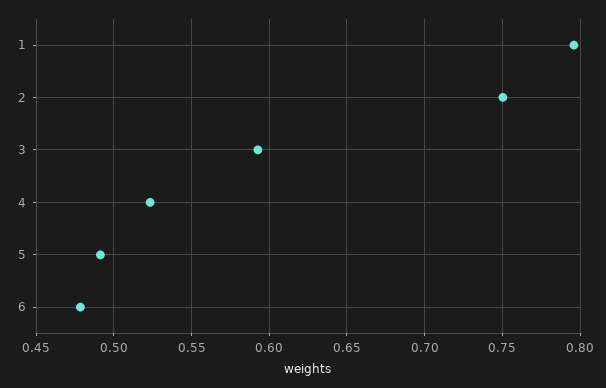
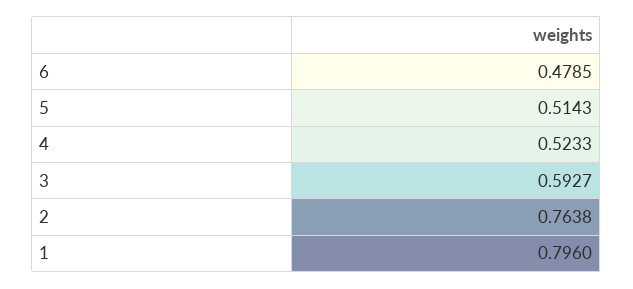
2: 0.75 -> 0.7638
5: 0.49 -> 0.5143

